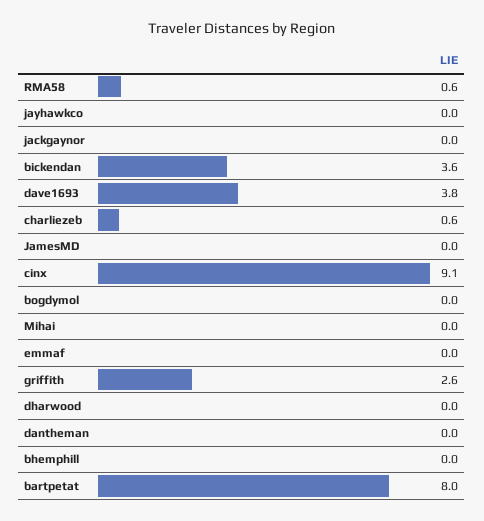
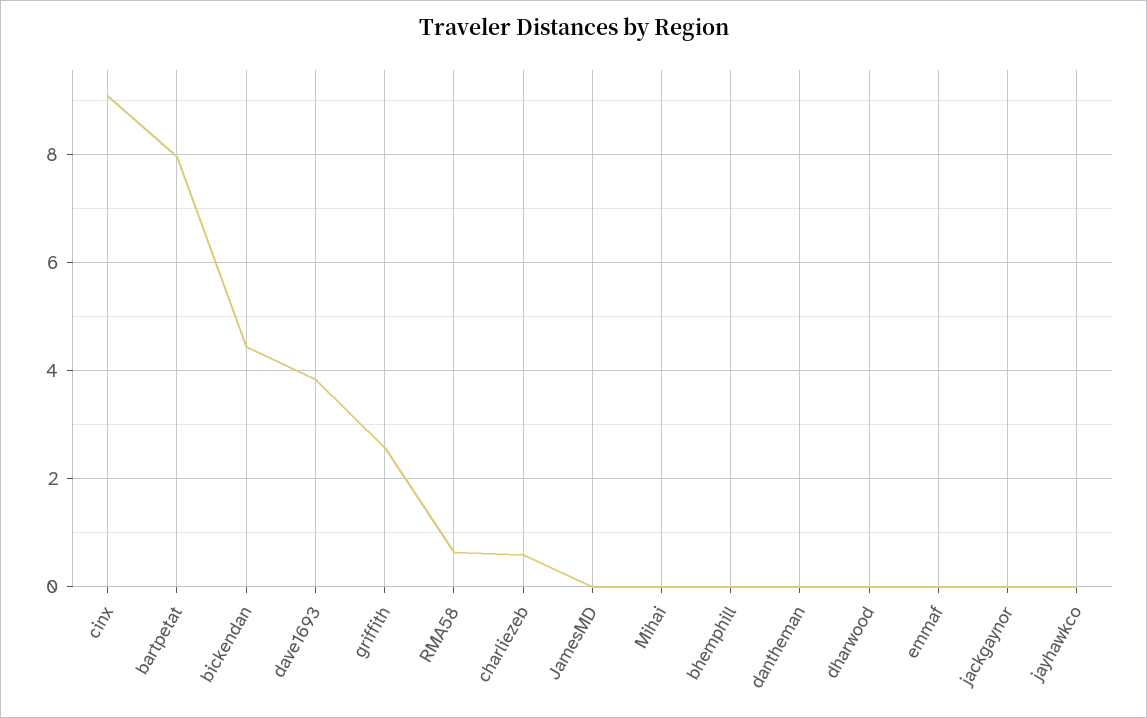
bickendan: 3.6 -> 4.4
bogdymol: 0 -> none

